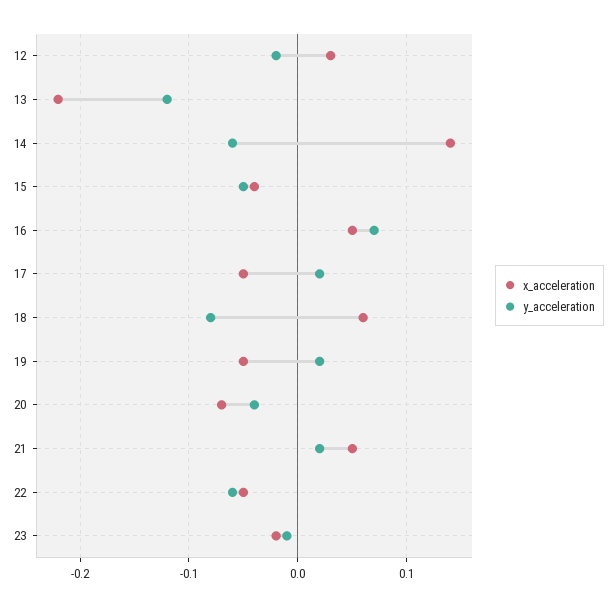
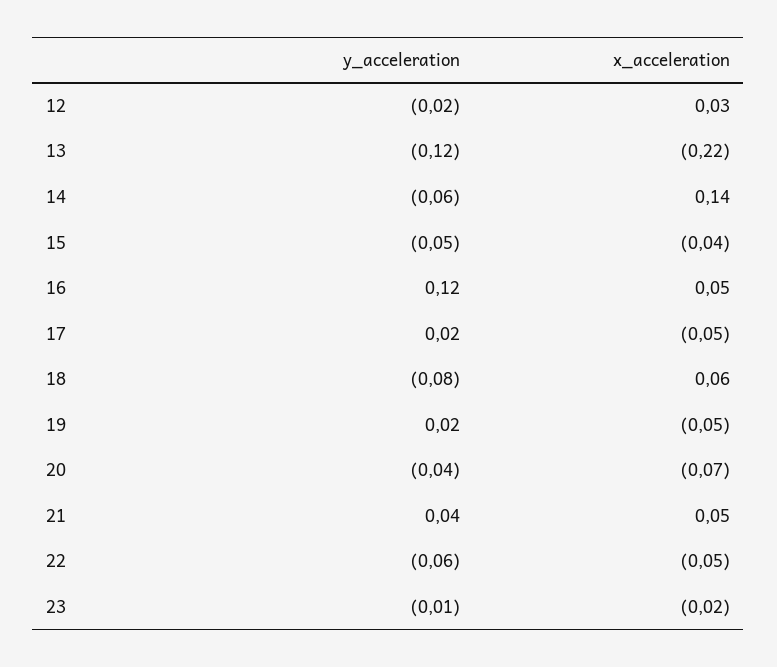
y_acceleration, 16: 0.07 -> 0.12
y_acceleration, 21: 0.02 -> 0.04

